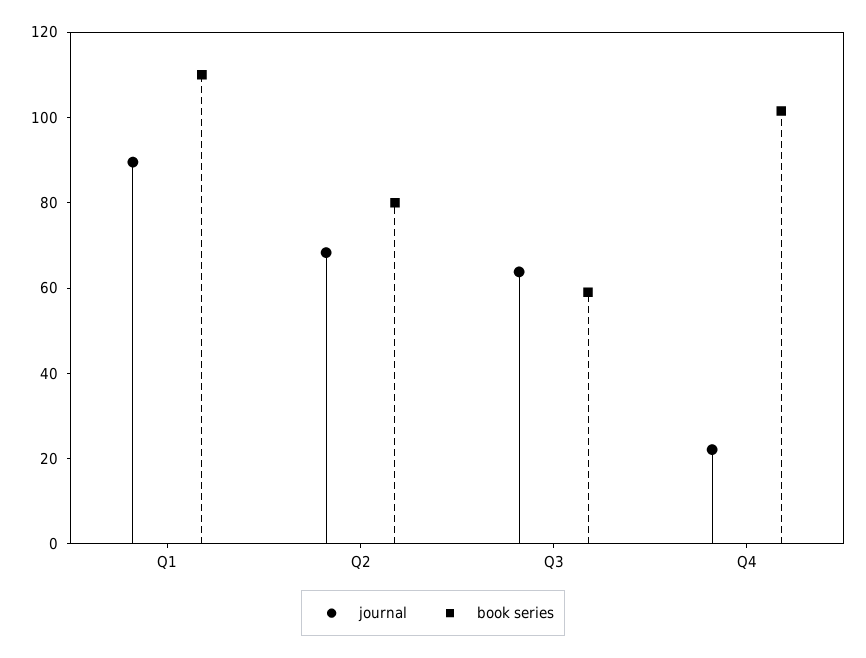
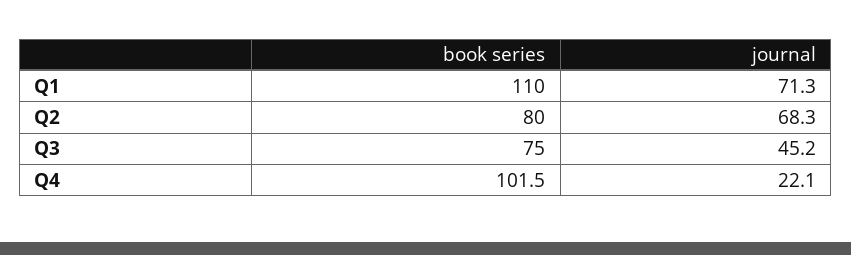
journal, Q1: 90 -> 71.3
journal, Q3: 65 -> 45.2
book series, Q3: 60 -> 75

